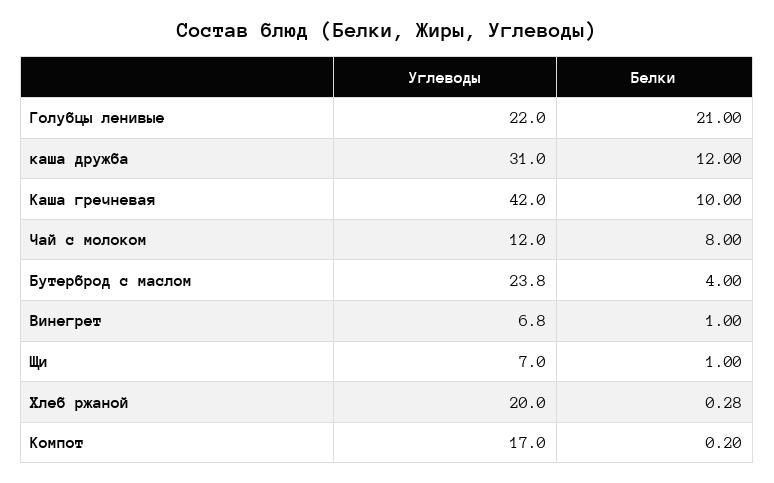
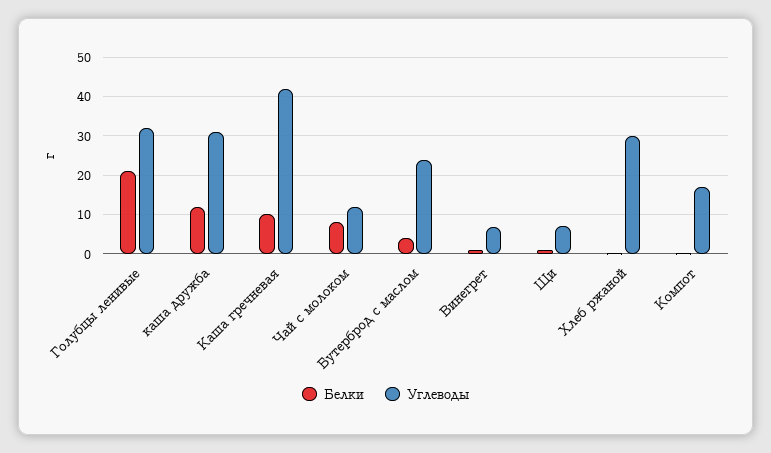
Углеводы, Голубцы ленивые: 22 -> 32
Углеводы, Хлеб ржаной: 20 -> 30

